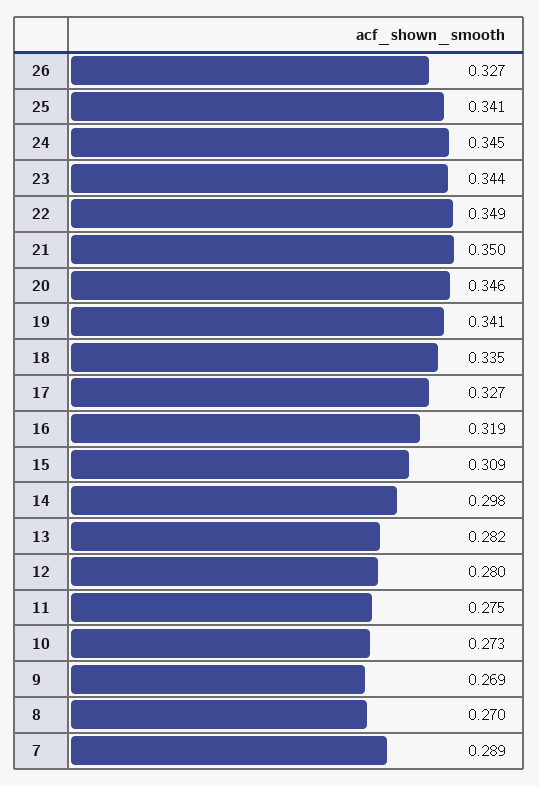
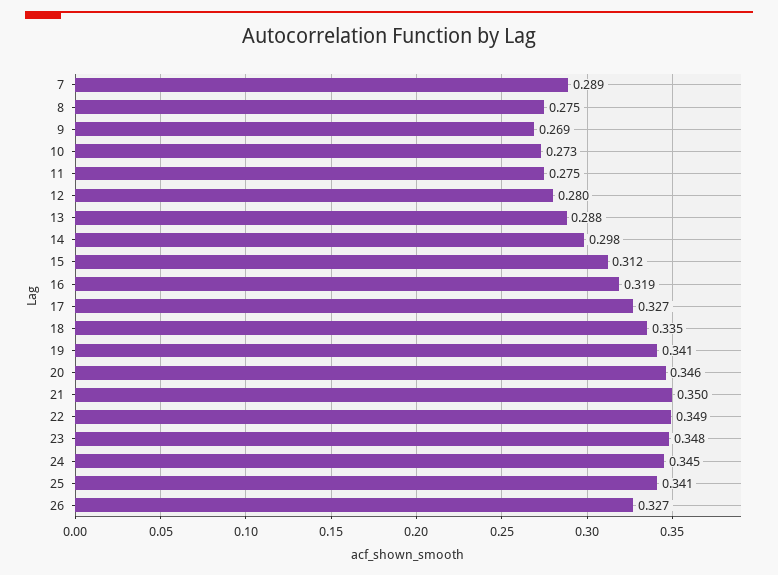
23: 0.344 -> 0.348
15: 0.309 -> 0.312
13: 0.282 -> 0.288
8: 0.27 -> 0.275

